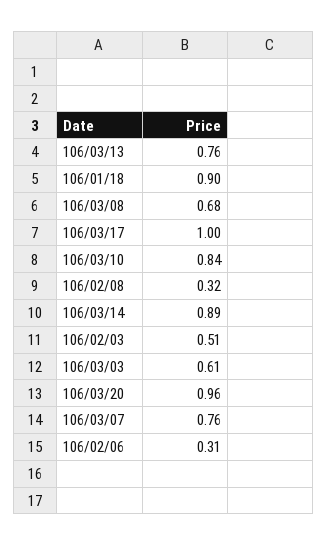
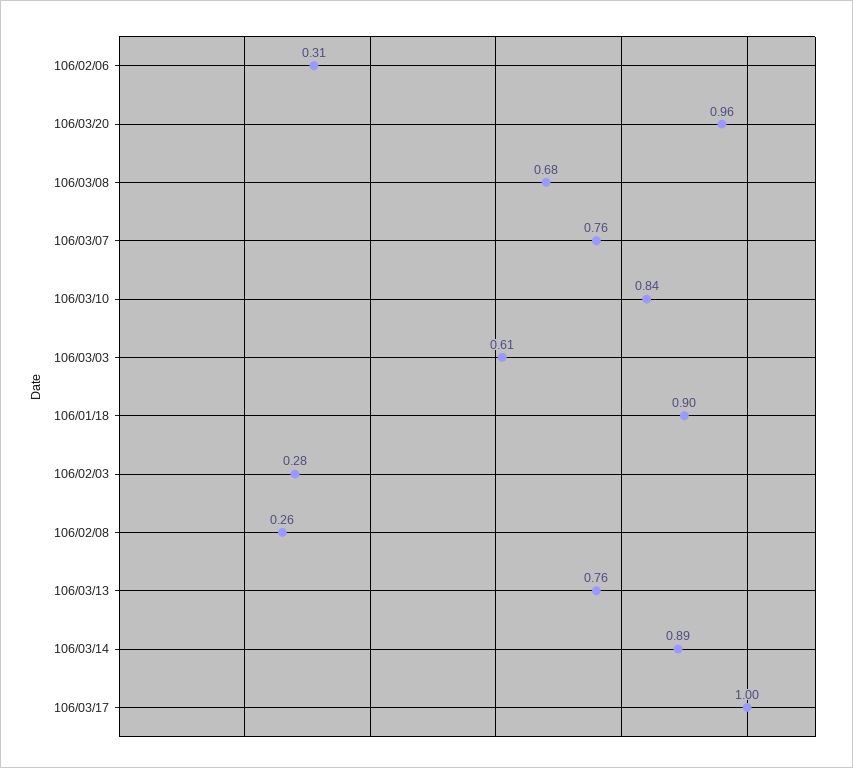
106/02/08: 0.32 -> 0.26
106/02/03: 0.51 -> 0.28

